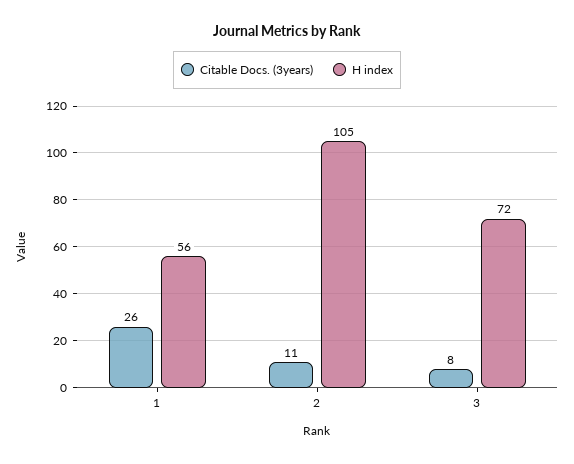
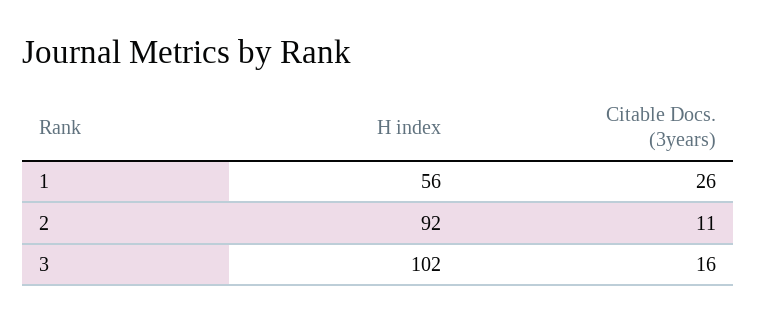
H index, 2: 105 -> 92
Citable Docs. (3years), 3: 8 -> 16
H index, 3: 72 -> 102

